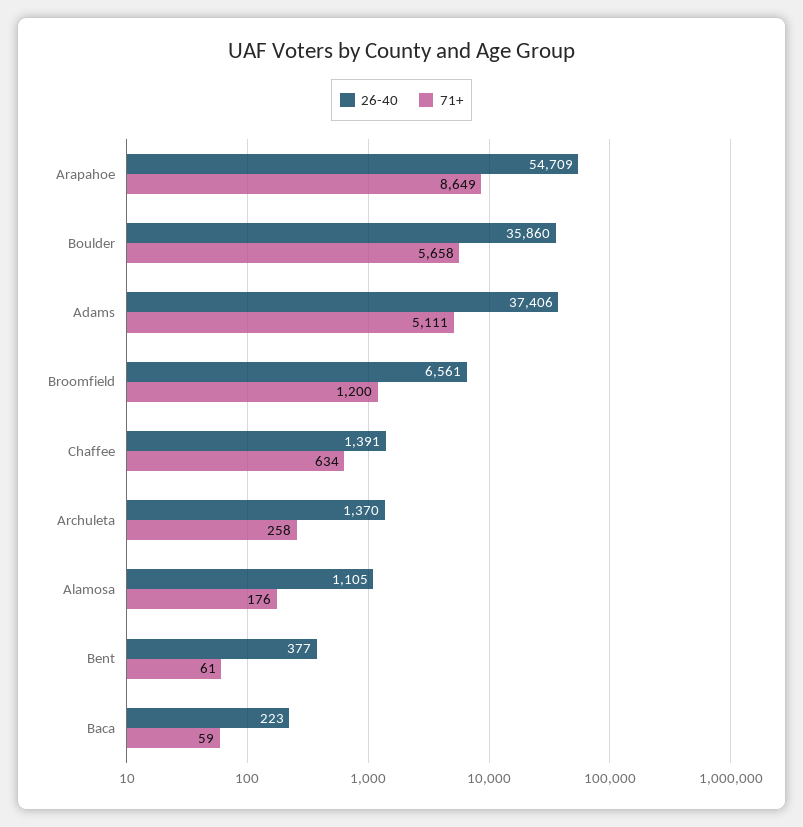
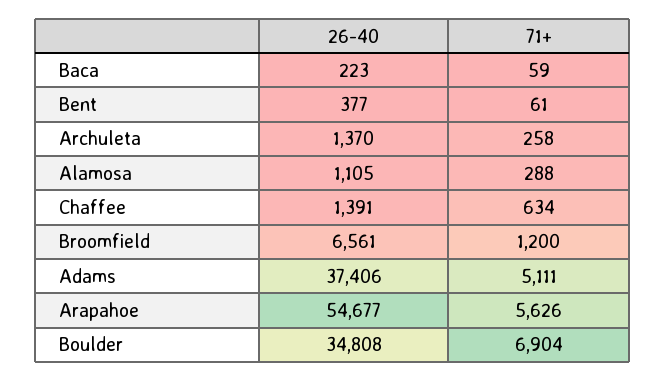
26-40, Arapahoe: 54709 -> 54677
71+, Arapahoe: 8649 -> 5626
26-40, Boulder: 35860 -> 34808
71+, Boulder: 5658 -> 6904
71+, Alamosa: 176 -> 288

